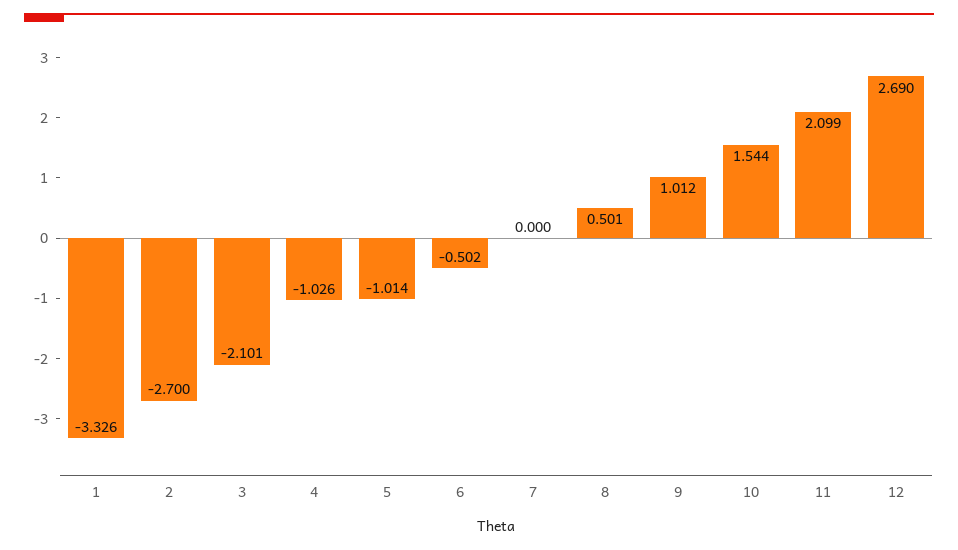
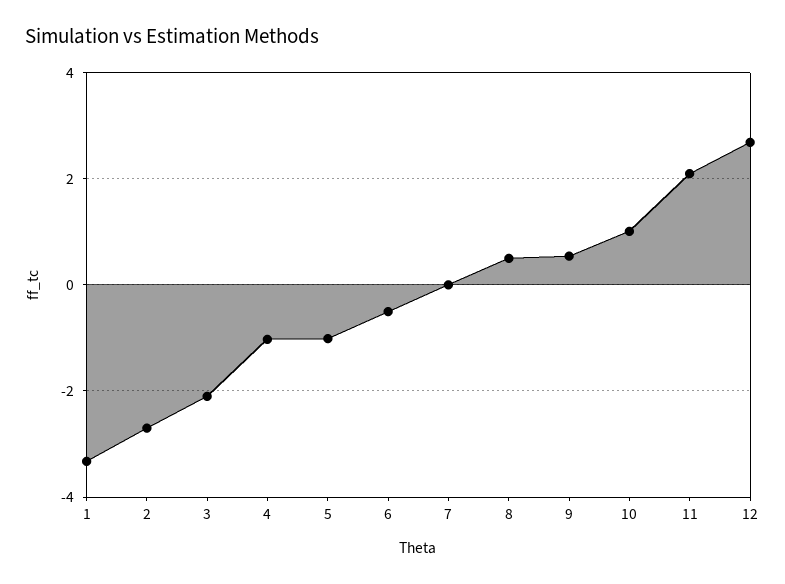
9: 1.012 -> 0.6
10: 1.544 -> 1

